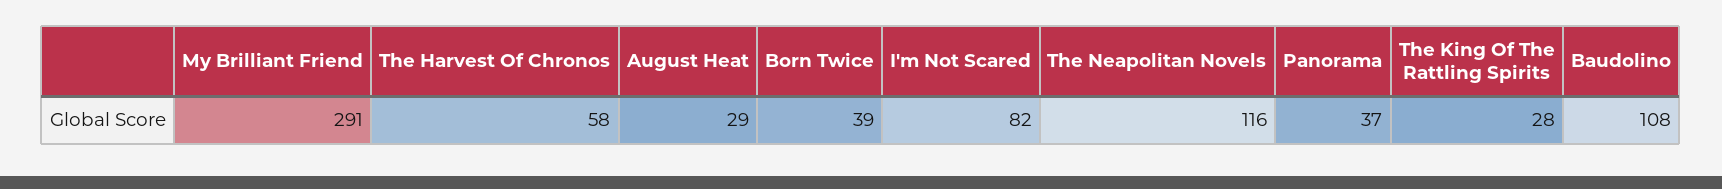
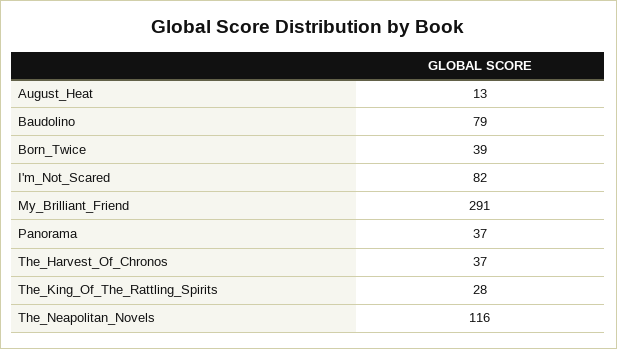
The Harvest Of Chronos: 58 -> 37
August Heat: 29 -> 13
Baudolino: 108 -> 79

